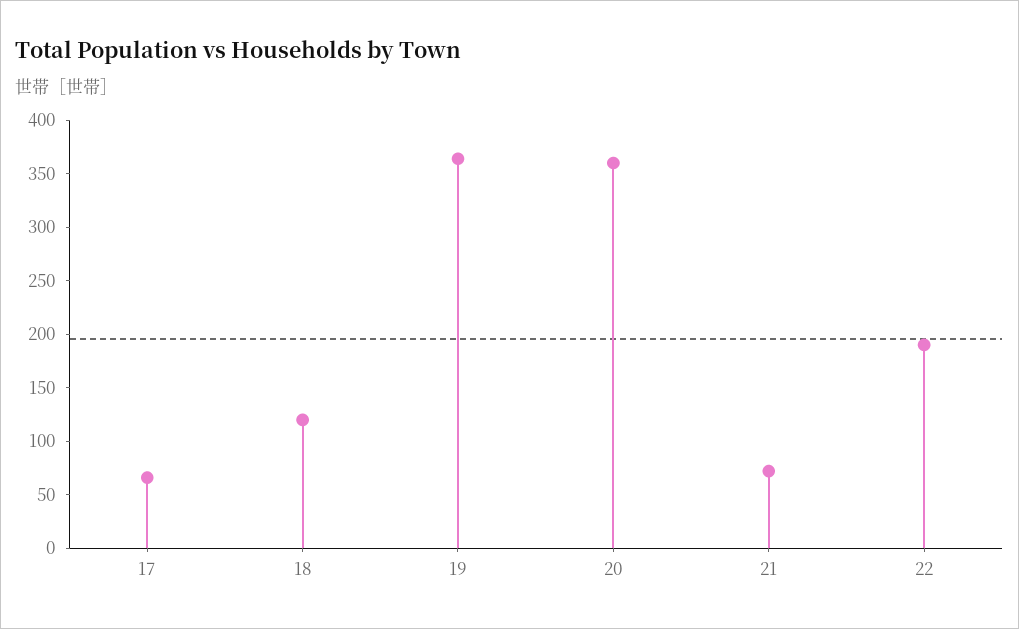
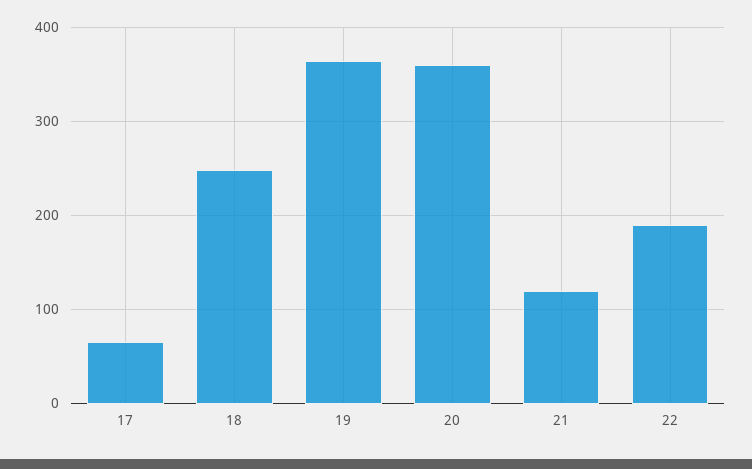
18: 120 -> 250
21: 70 -> 120

